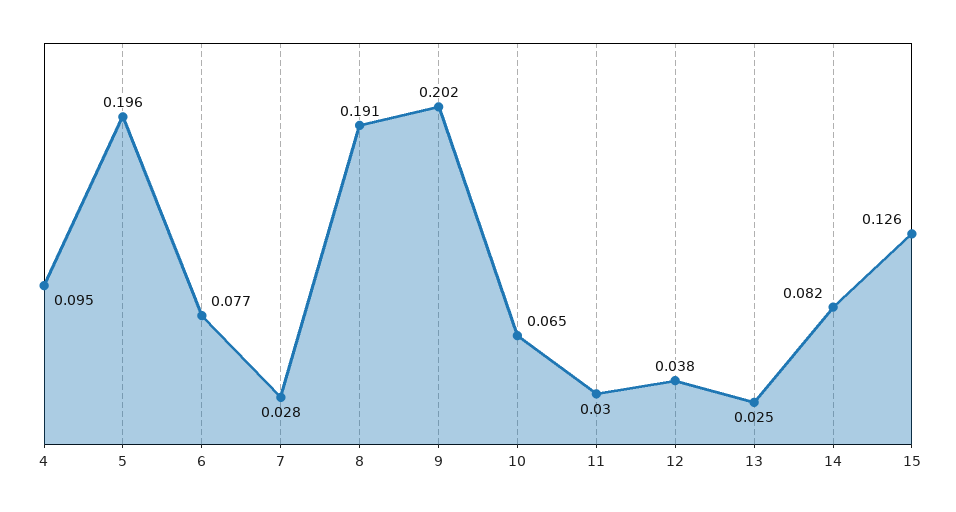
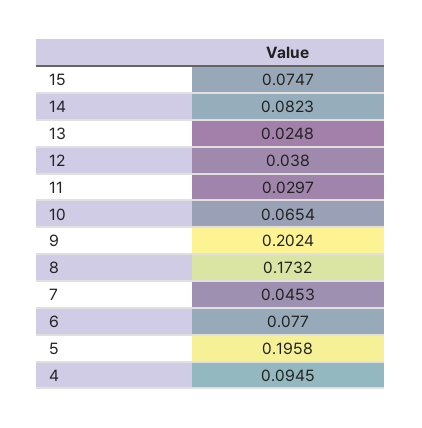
7: 0.028 -> 0.0453
8: 0.191 -> 0.1732
15: 0.126 -> 0.0747

